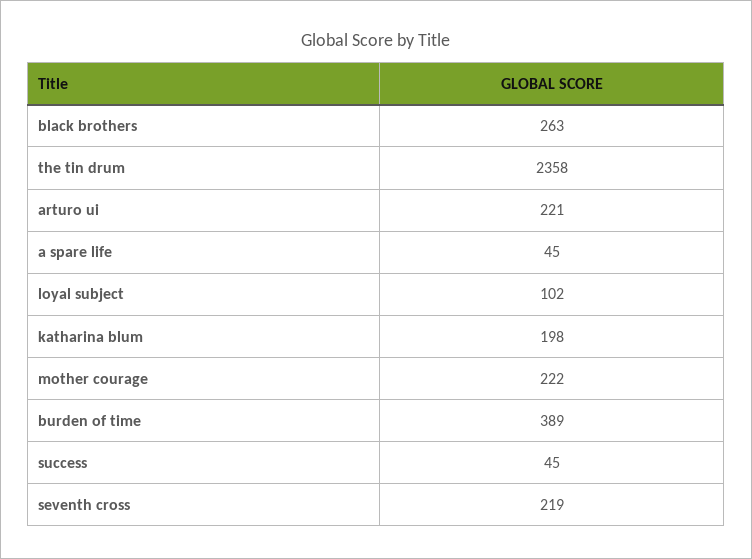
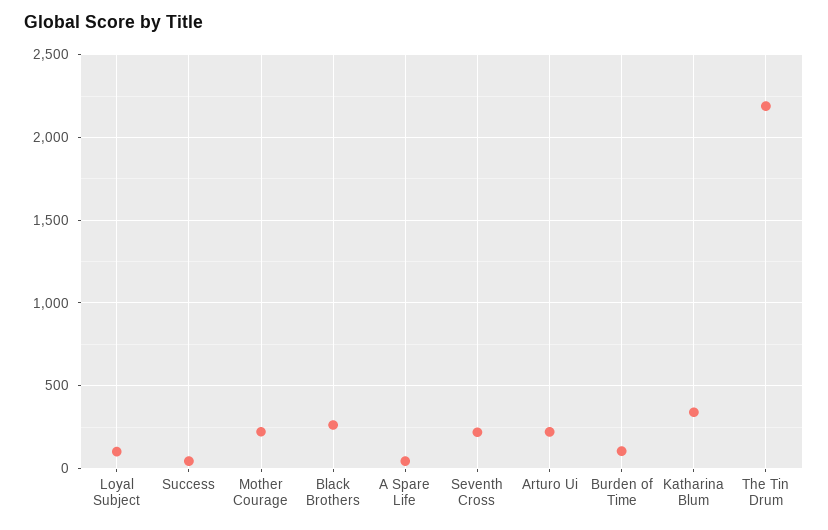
the tin drum: 2358 -> 2200
katharina blum: 198 -> 350
burden of time: 389 -> 100

